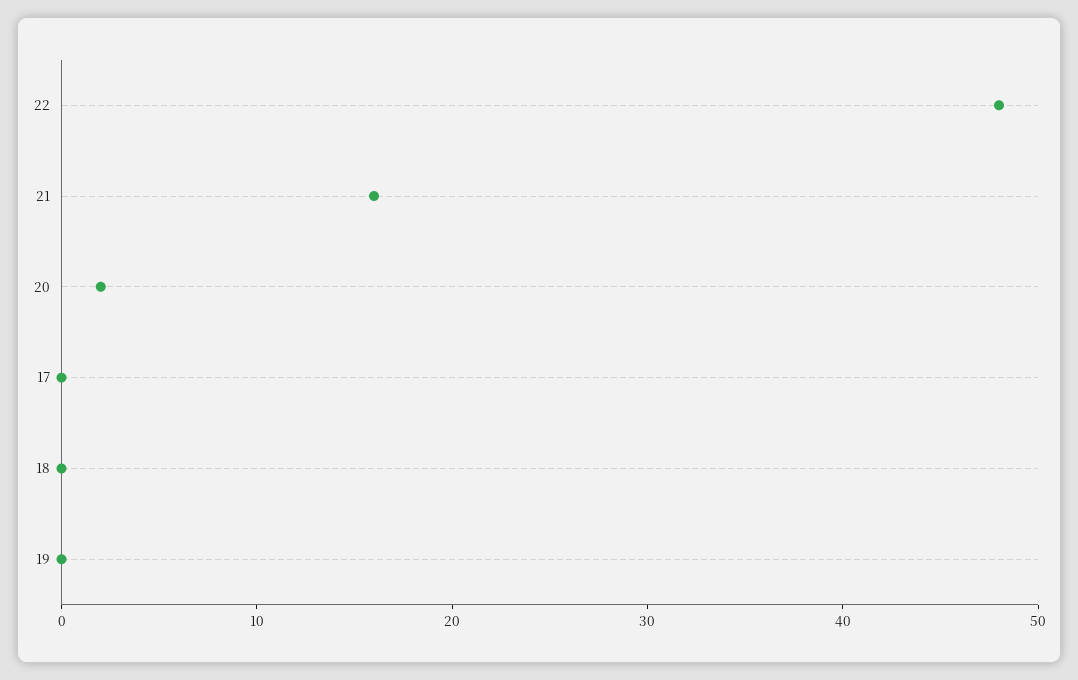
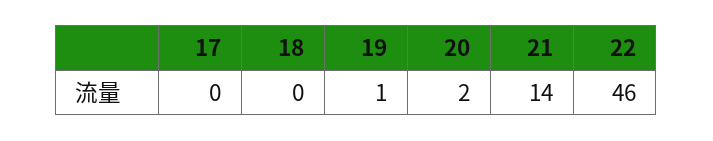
22: 48 -> 46
21: 16 -> 14
19: 0 -> 1

